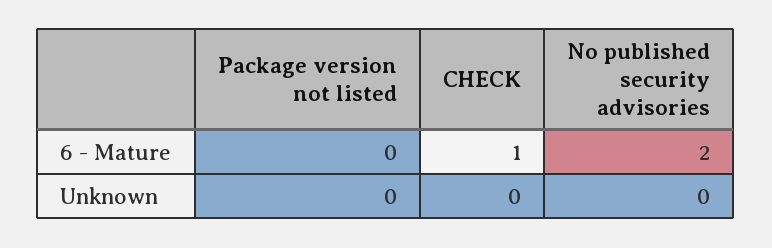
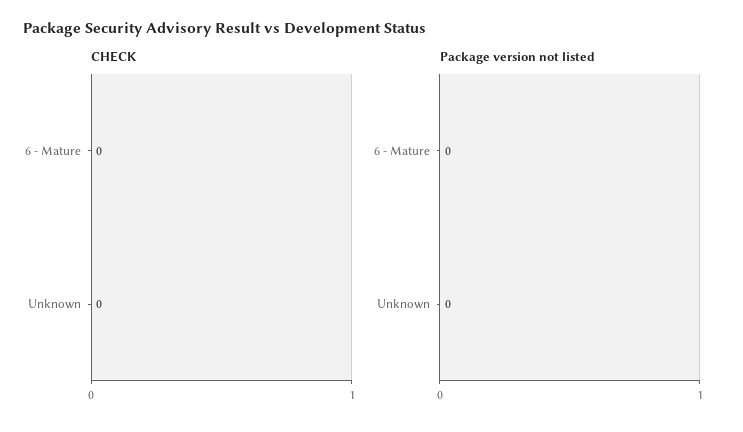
CHECK, 6 - Mature: 1 -> 0
No published security advisories, 6 - Mature: 2 -> none
No published security advisories, Unknown: 0 -> none

